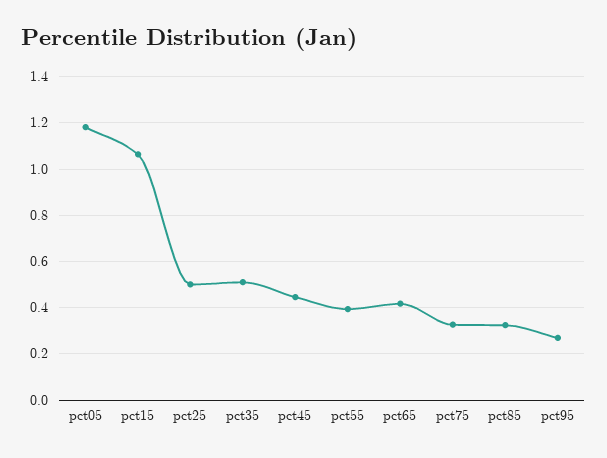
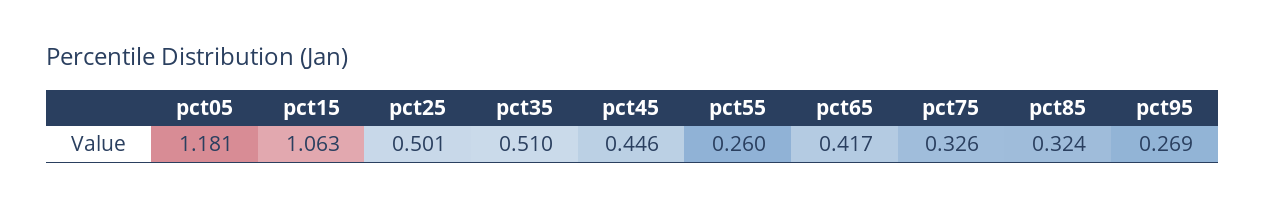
pct55: 0.4 -> 0.26

